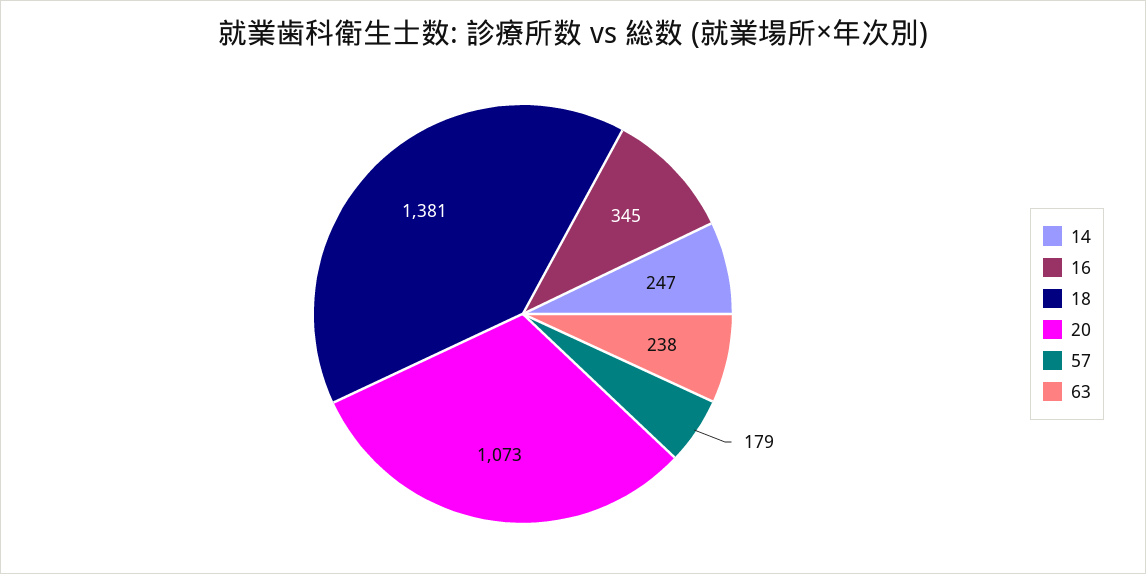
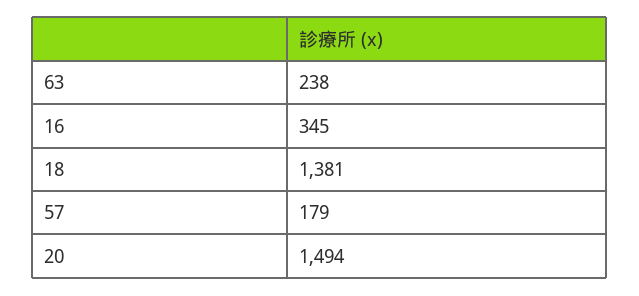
14: 247 -> none
20: 1073 -> 1494

